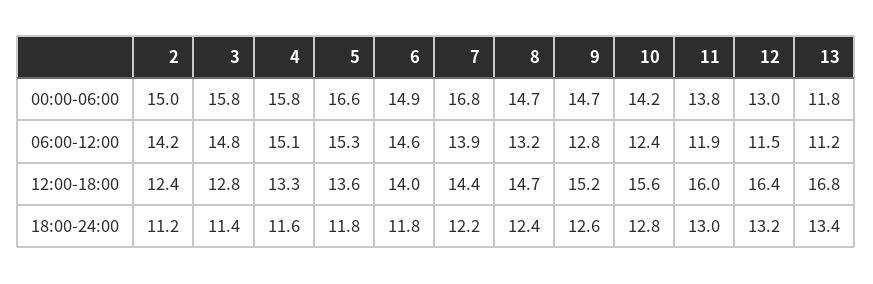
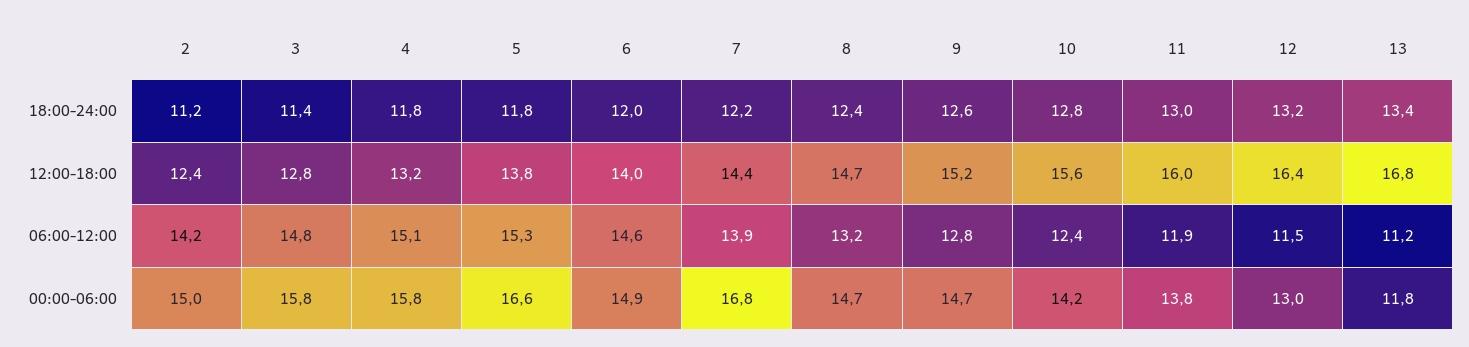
4, 12:00-18:00: 13.3 -> 13.2
5, 12:00-18:00: 13.6 -> 13.8
4, 18:00-24:00: 11.6 -> 11.8
6, 18:00-24:00: 11.8 -> 12

